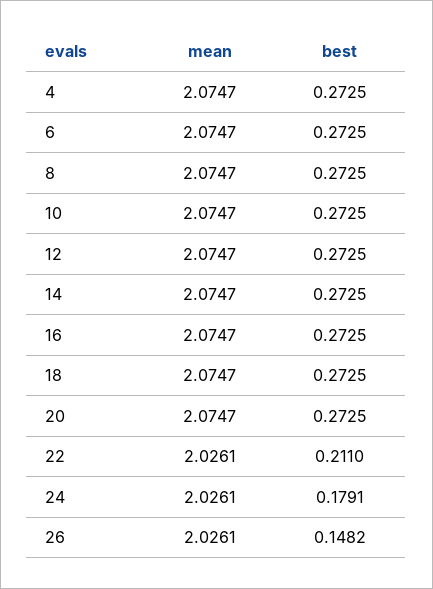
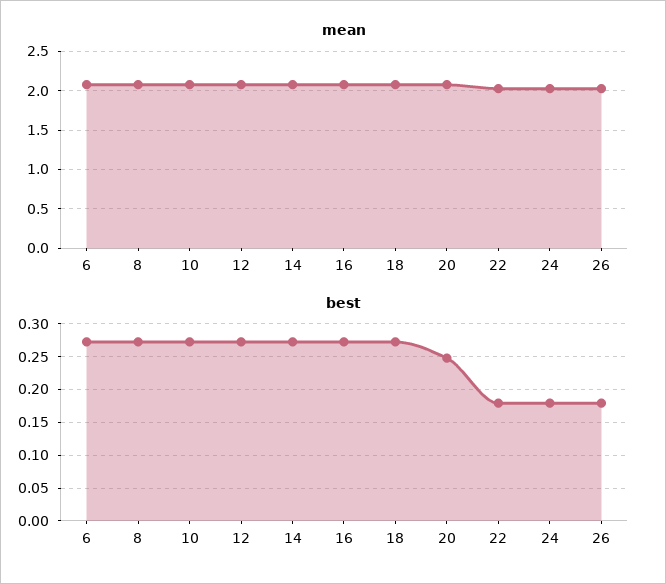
mean, 4: 2.0747 -> none
best, 4: 0.2725 -> none
best, 20: 0.2725 -> 0.25
best, 22: 0.211 -> 0.18
best, 26: 0.1482 -> 0.18

